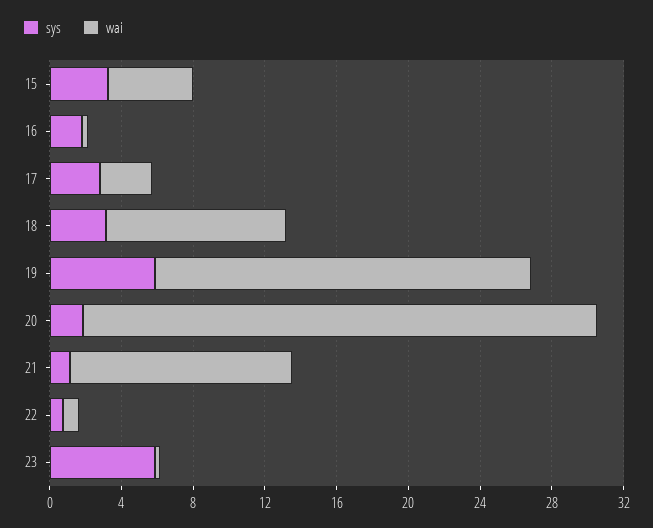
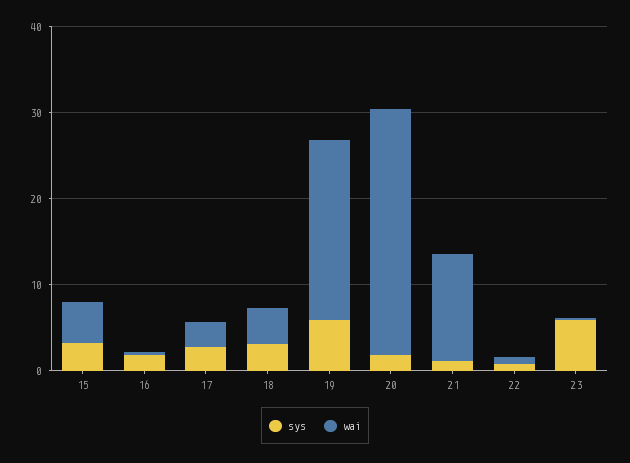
wai, 18: 10 -> 4

